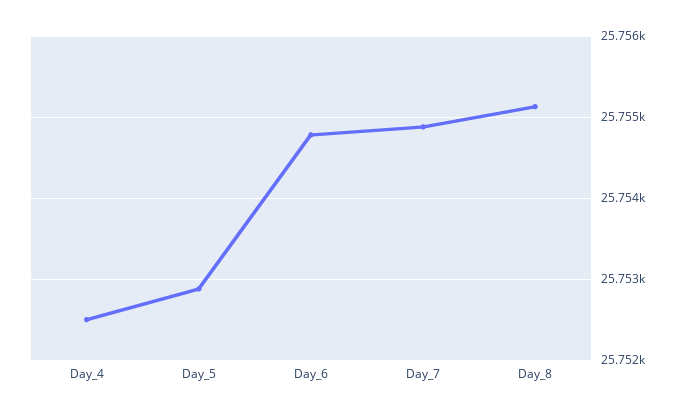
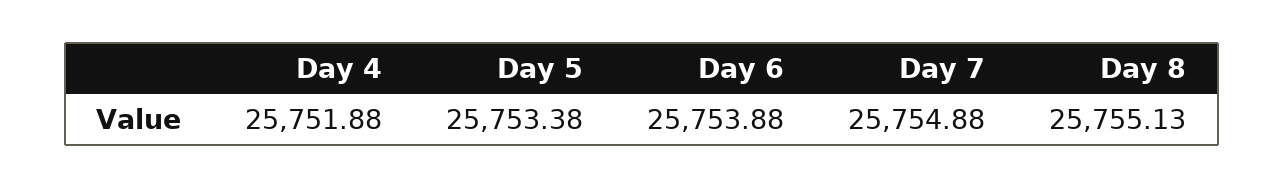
Day_4: 25752.5 -> 25751.88
Day_5: 25752.9 -> 25753.38
Day_6: 25754.8 -> 25753.88

